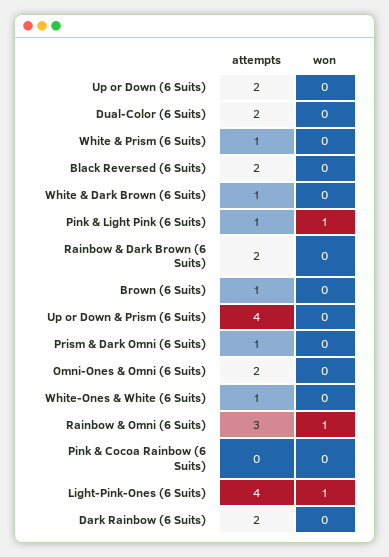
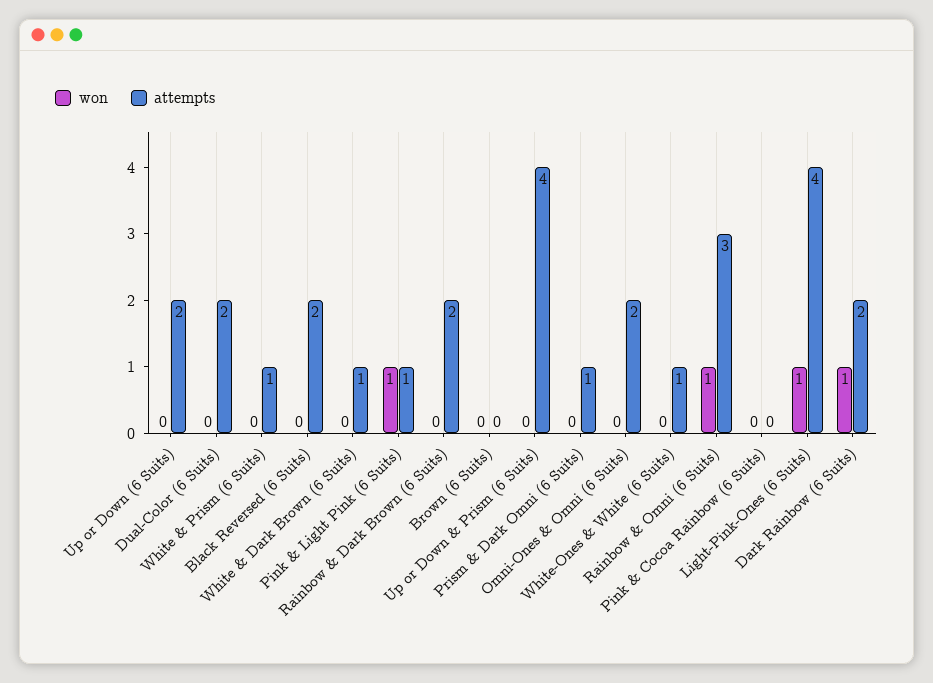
attempts, Brown (6 Suits): 1 -> 0
won, Dark Rainbow (6 Suits): 0 -> 1

